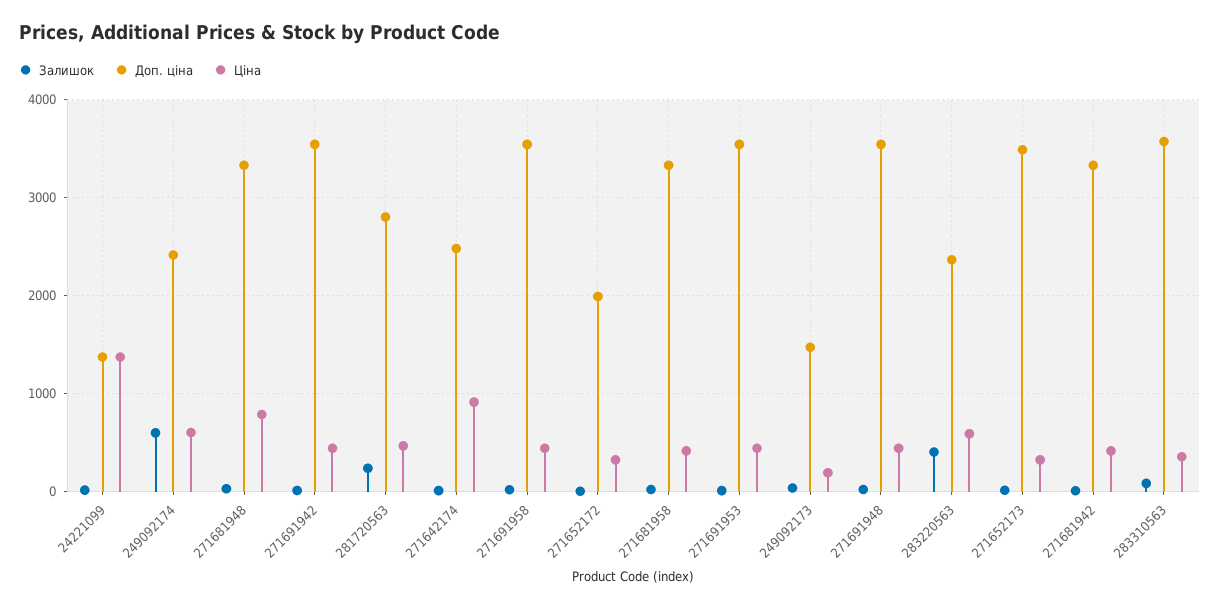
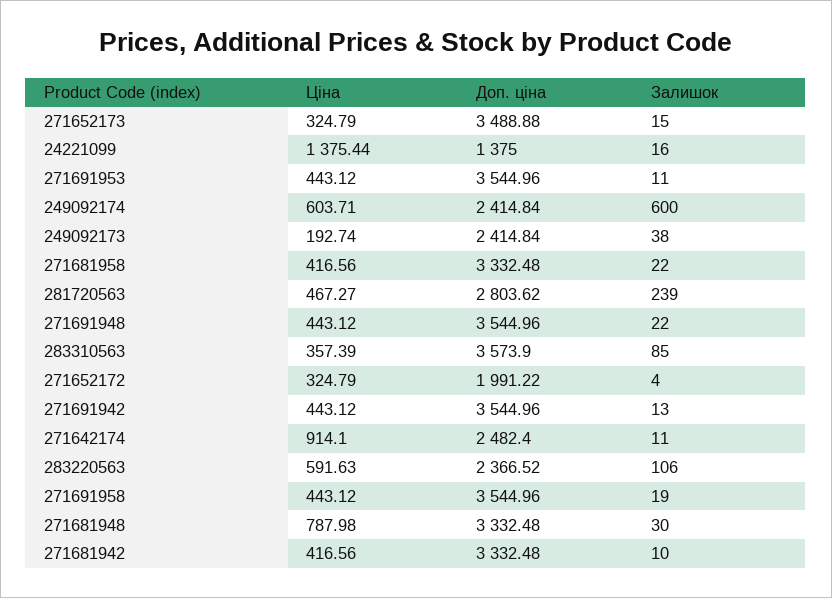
Доп. ціна, 249092173: 1500 -> 2414.84
Залишок, 283220563: 400 -> 106

